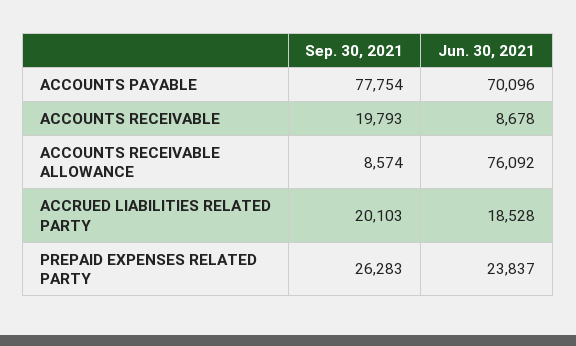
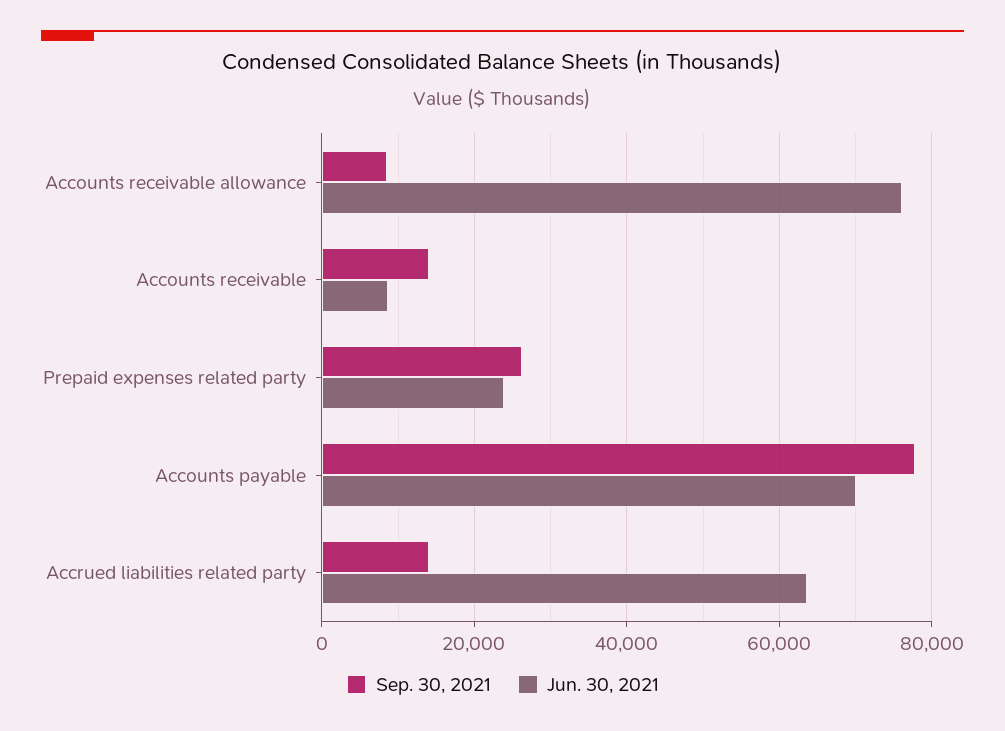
Sep. 30, 2021, ACCOUNTS RECEIVABLE: 19793 -> 14000
Sep. 30, 2021, ACCRUED LIABILITIES RELATED PARTY: 20103 -> 14000
Jun. 30, 2021, ACCRUED LIABILITIES RELATED PARTY: 18528 -> 64000

